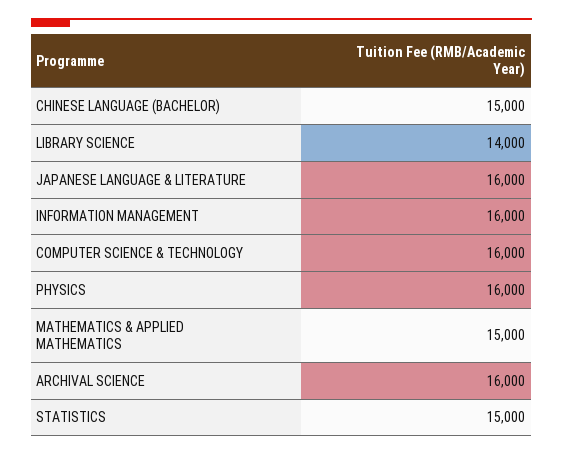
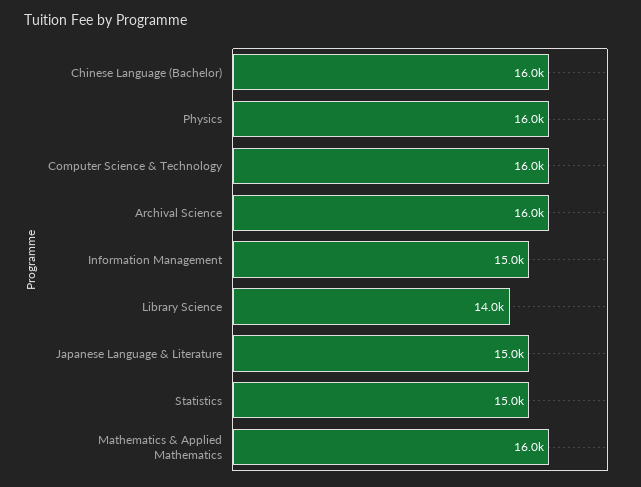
CHINESE LANGUAGE (BACHELOR): 15000 -> 16000
JAPANESE LANGUAGE & LITERATURE: 16000 -> 15000
INFORMATION MANAGEMENT: 16000 -> 15000
MATHEMATICS & APPLIED MATHEMATICS: 15000 -> 16000

